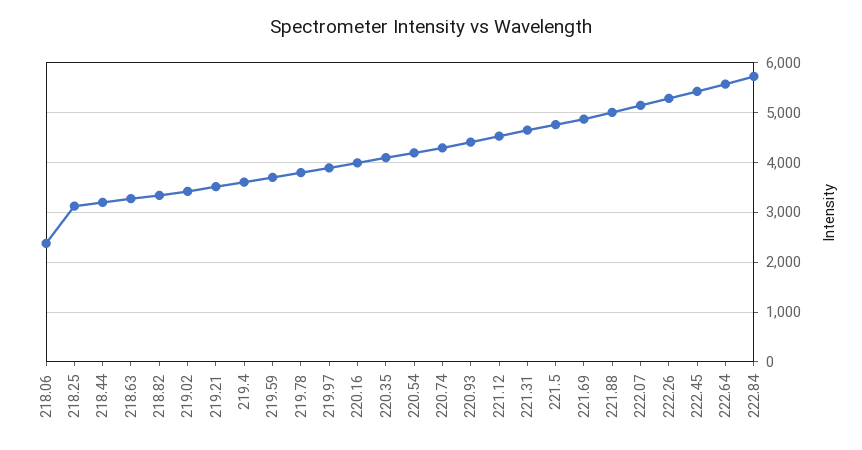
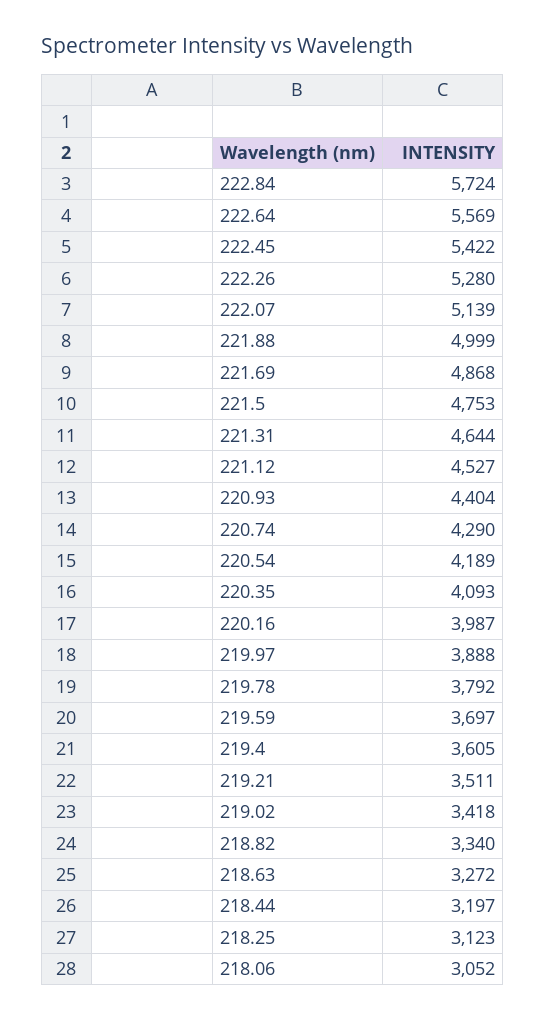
218.06: 2400 -> 3052

